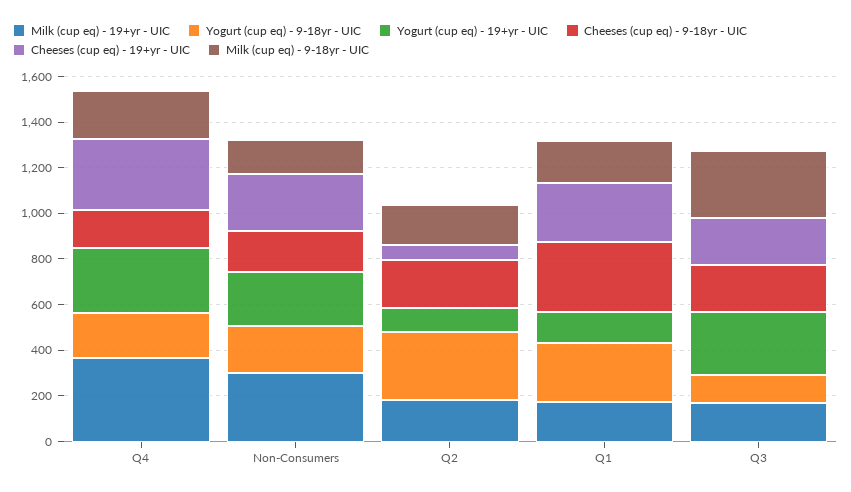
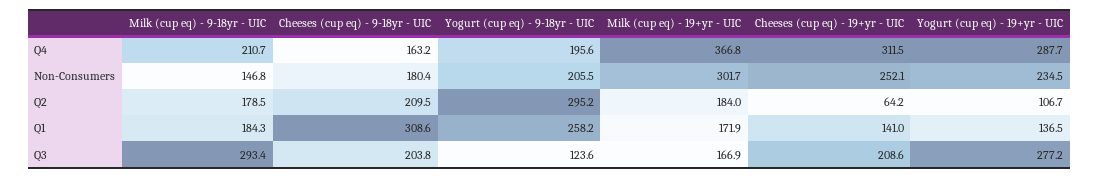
Cheeses (cup eq) - 19+yr - UIC, Q1: 250 -> 141

